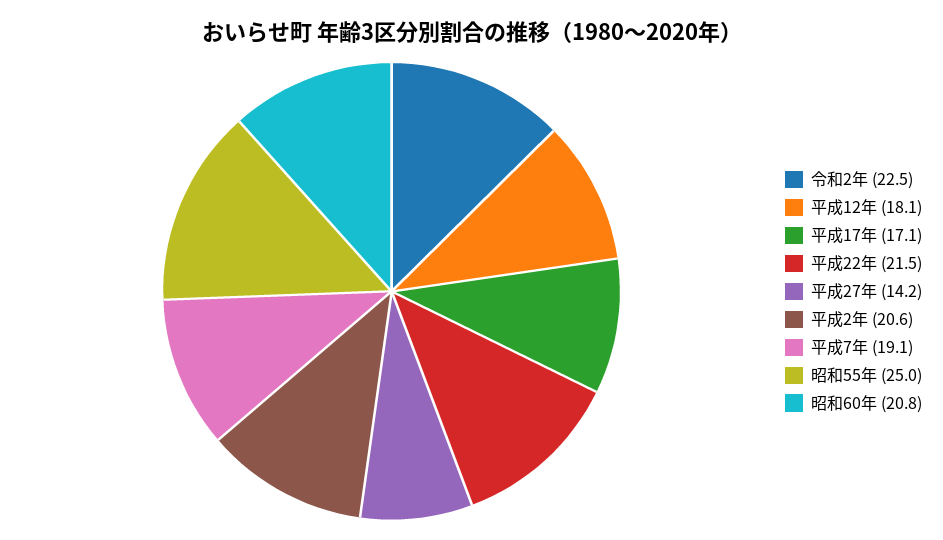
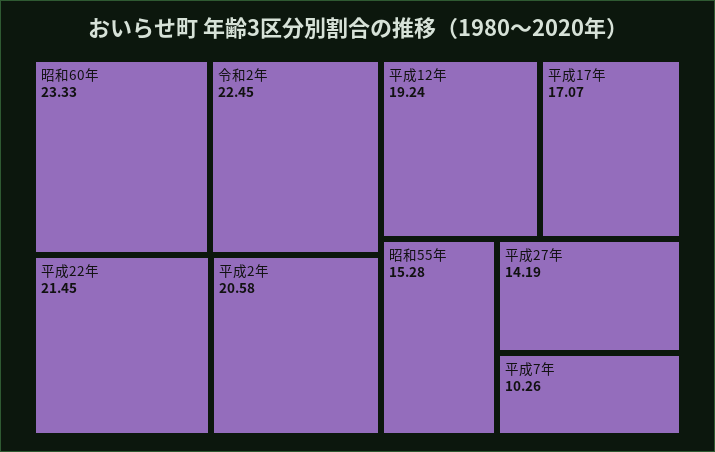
平成12年: 18.1 -> 19.24
平成7年: 19.1 -> 10.26
昭和55年: 25 -> 15.28
昭和60年: 20.8 -> 23.33

